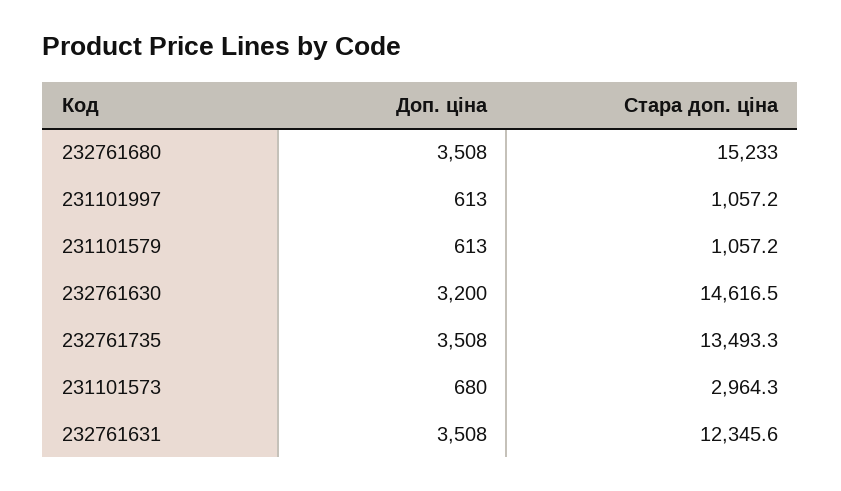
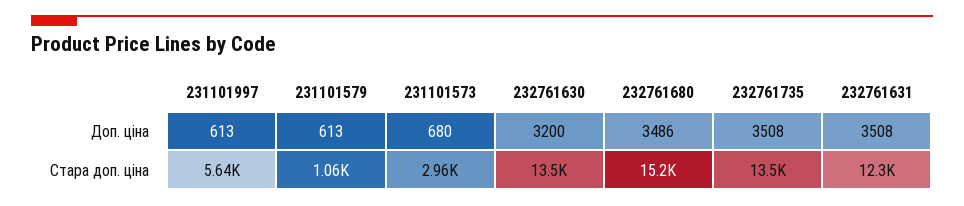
Доп. ціна, 232761680: 3508 -> 3486
Стара доп. ціна, 231101997: 1057.2 -> 5640
Стара доп. ціна, 232761630: 14616.5 -> 13500

